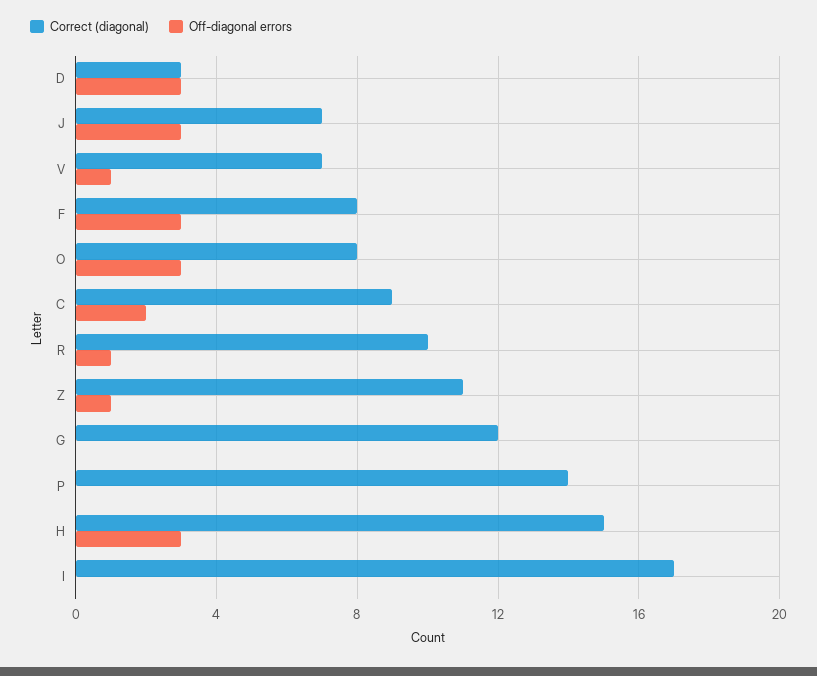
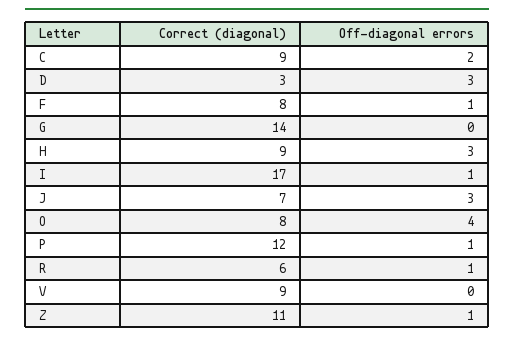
Correct (diagonal), V: 7 -> 9
Off-diagonal errors, V: 1 -> 0
Off-diagonal errors, F: 3 -> 1
Off-diagonal errors, O: 3 -> 4
Correct (diagonal), R: 10 -> 6
Correct (diagonal), G: 12 -> 14
Correct (diagonal), P: 14 -> 12
Off-diagonal errors, P: 0 -> 1
Correct (diagonal), H: 15 -> 9
Off-diagonal errors, I: 0 -> 1

